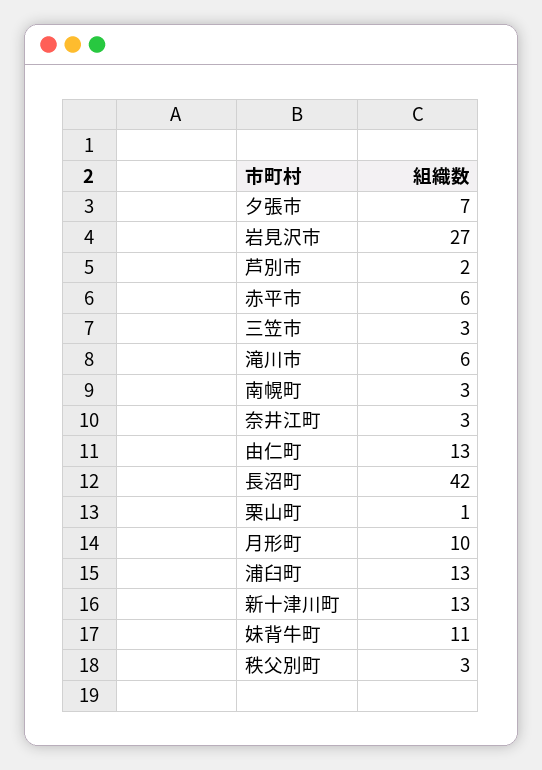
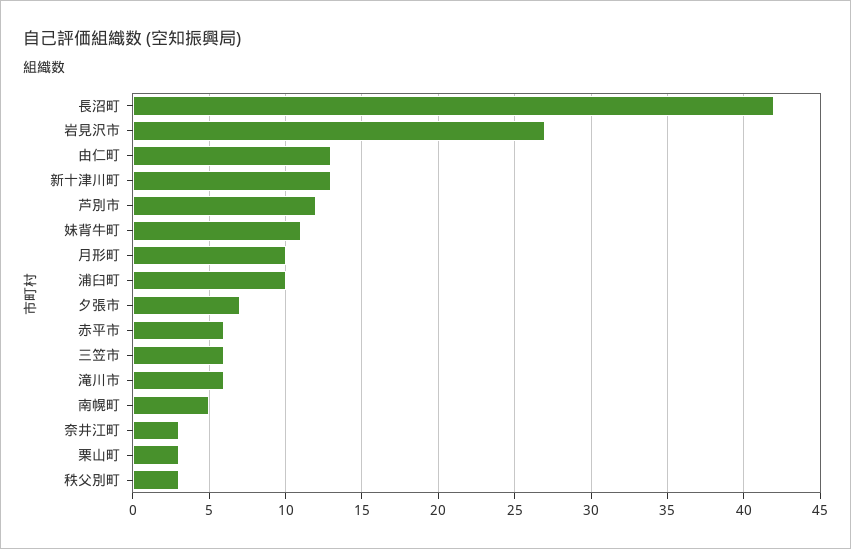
芦別市: 2 -> 12
三笠市: 3 -> 6
南幌町: 3 -> 5
栗山町: 1 -> 3
浦臼町: 13 -> 10

